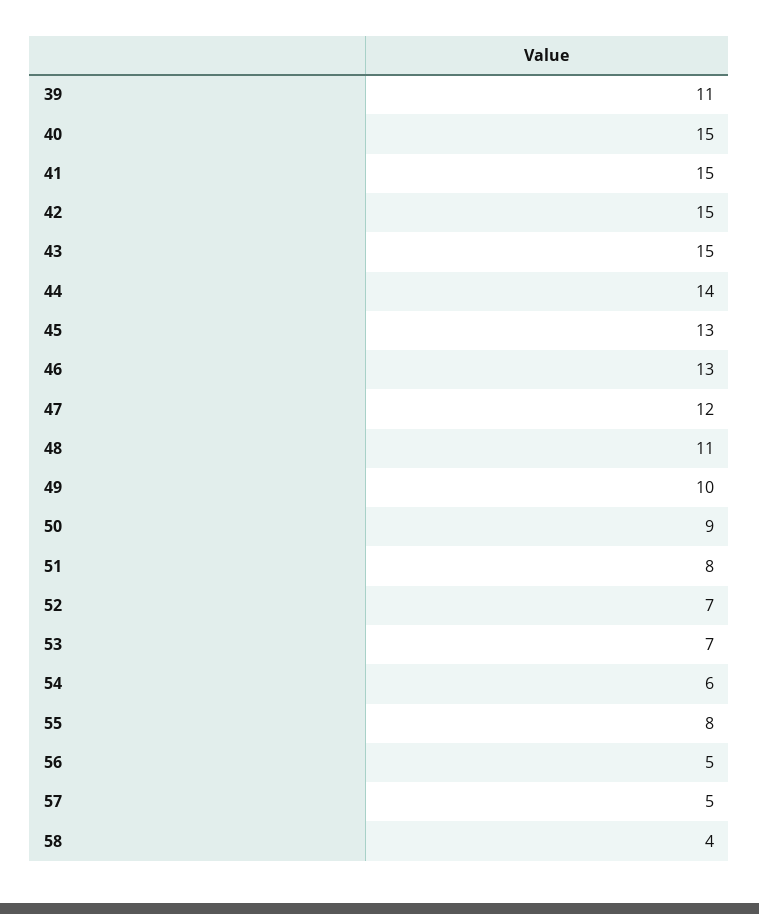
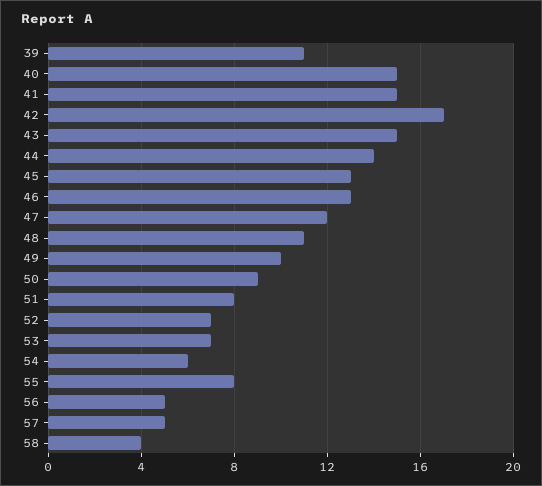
42: 15 -> 17

